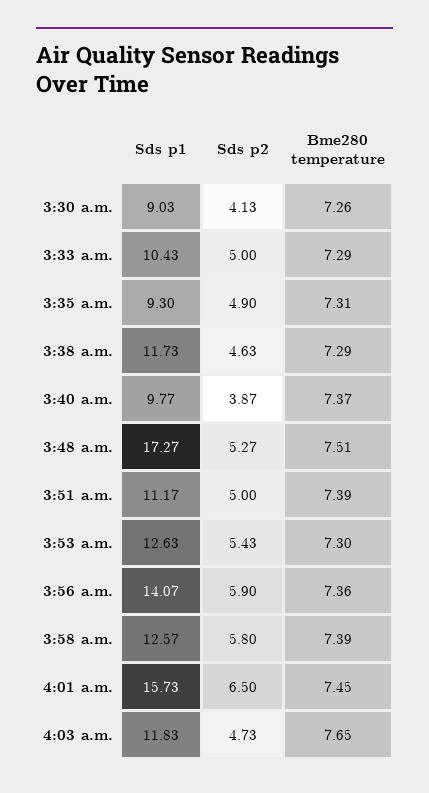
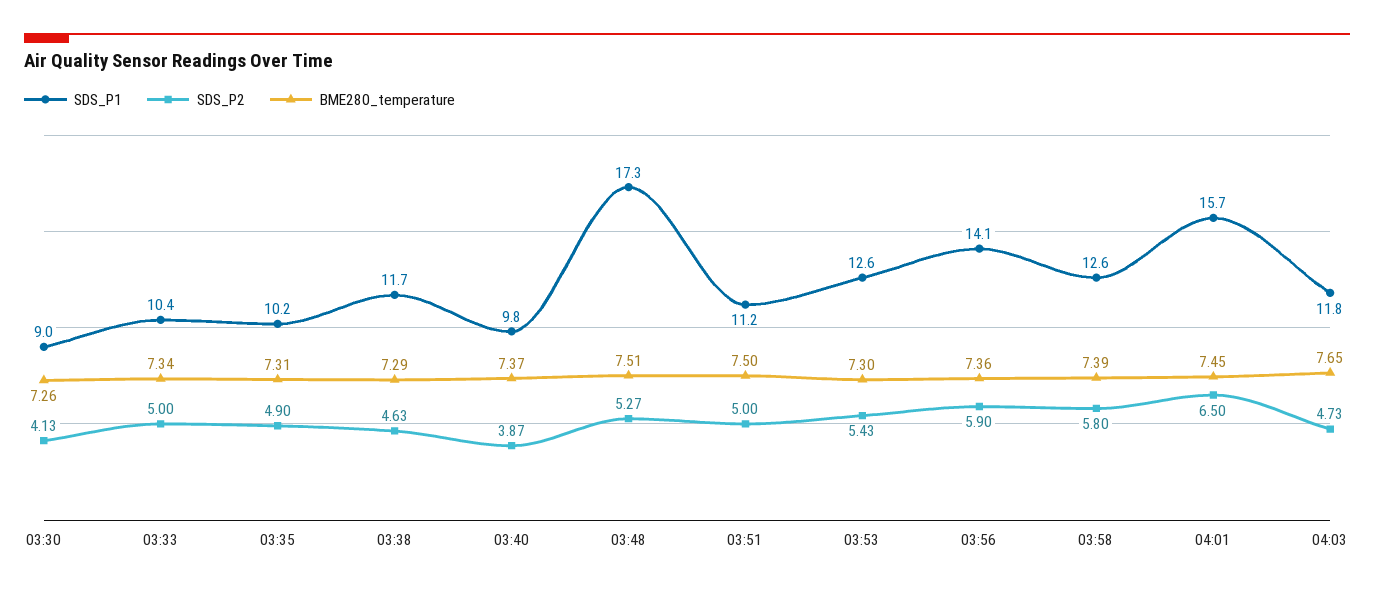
Bme280 temperature, 3:33 a.m.: 7.29 -> 7.34
Sds p1, 3:35 a.m.: 9.3 -> 10.2
Bme280 temperature, 3:51 a.m.: 7.39 -> 7.5

